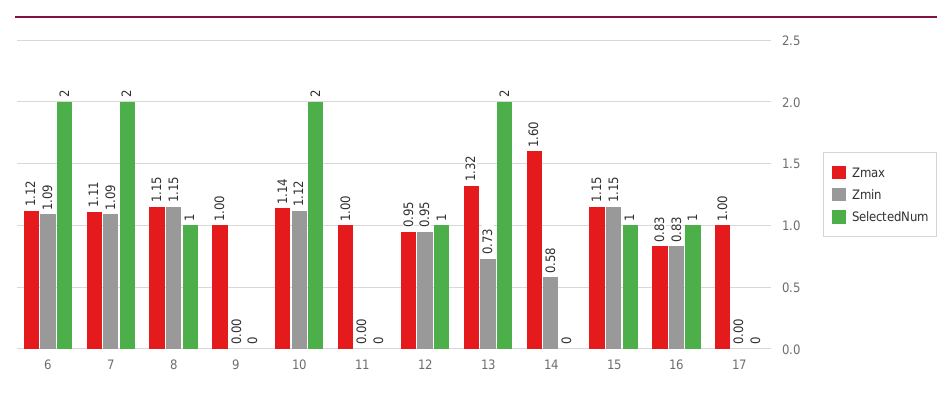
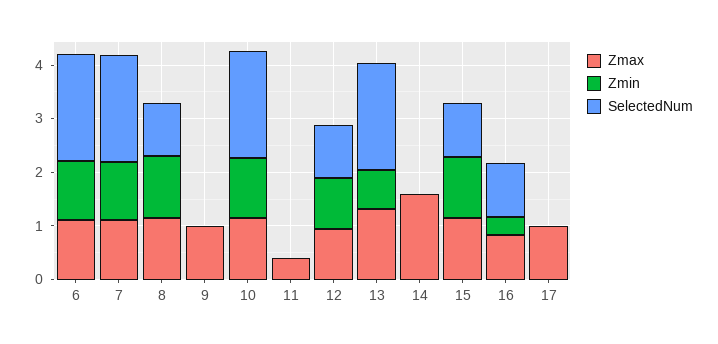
Zmax, 11: 1 -> 0.4
Zmin, 14: 0.58 -> 0
Zmin, 16: 0.83 -> 0.4

